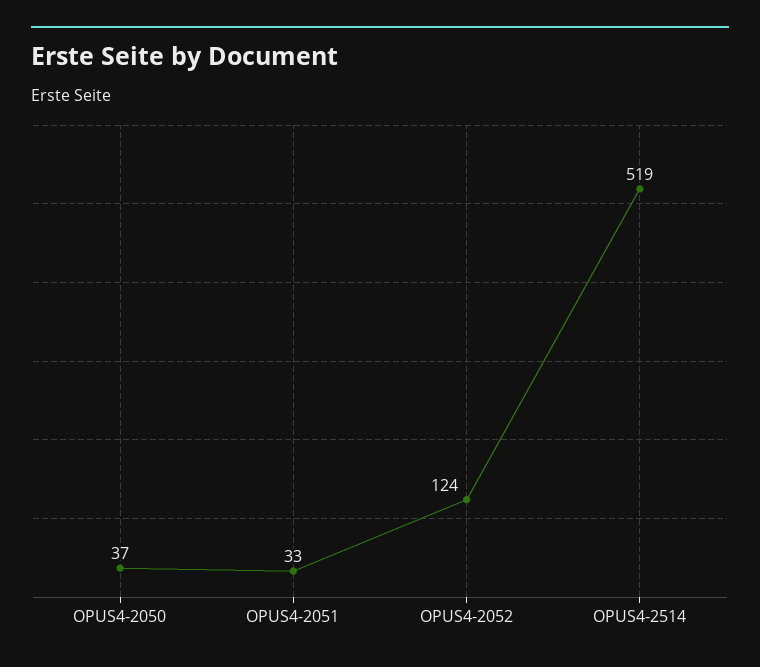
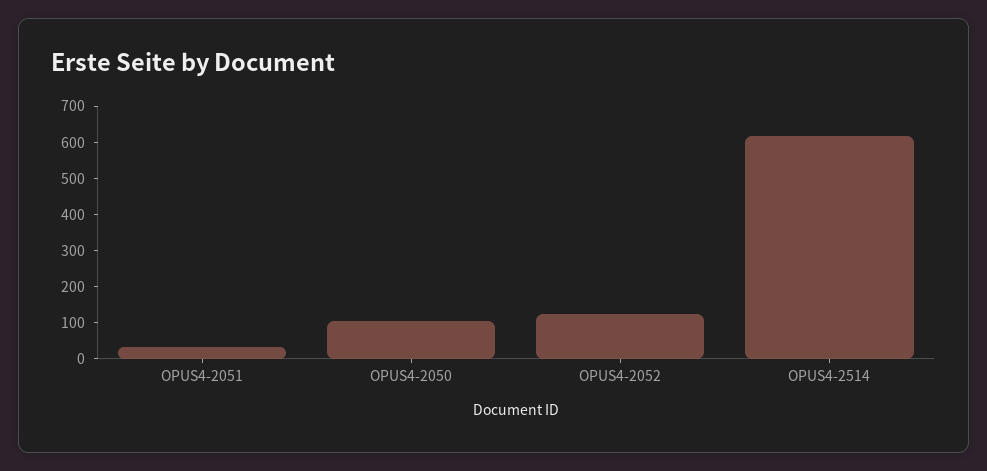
OPUS4-2050: 37 -> 100
OPUS4-2514: 519 -> 625

